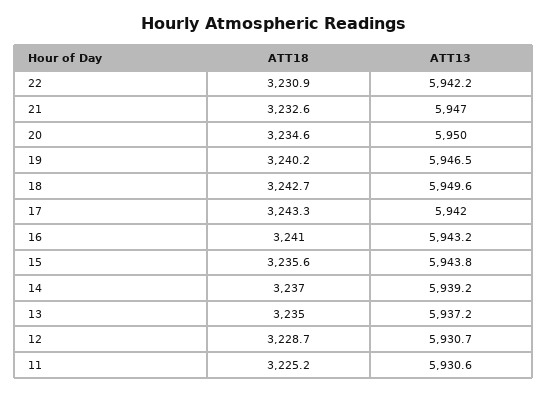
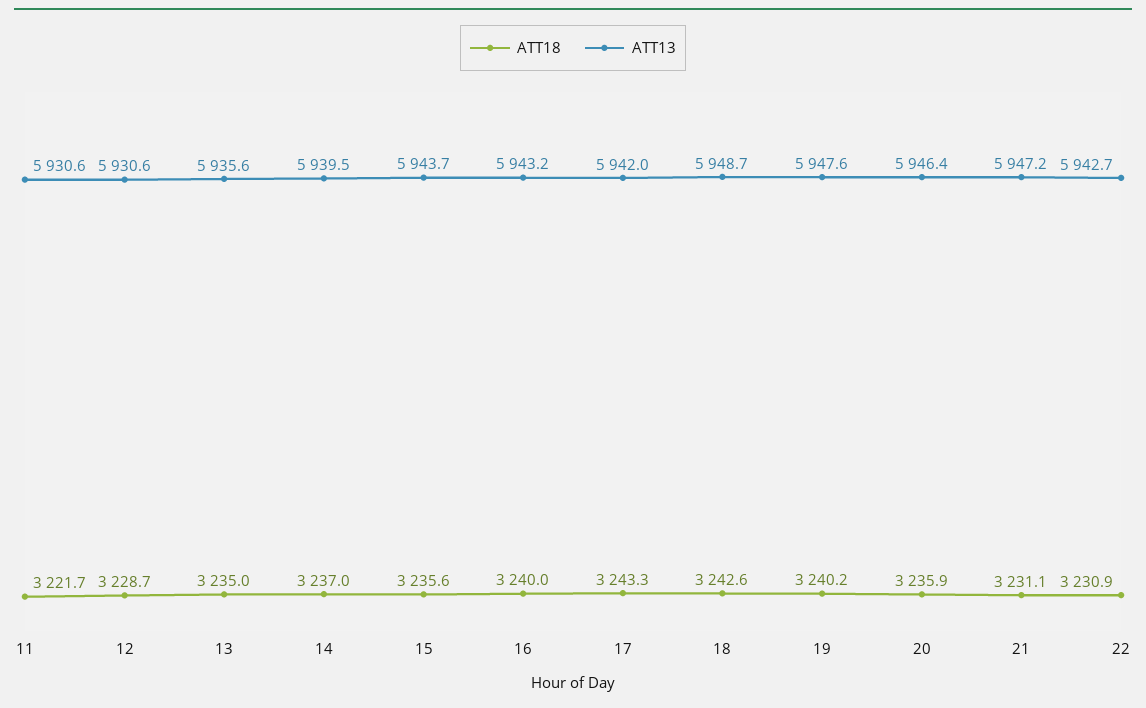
ATT13, 22: 5942.2 -> 5942.7
ATT18, 21: 3232.6 -> 3231.1
ATT13, 21: 5947 -> 5947.2
ATT18, 20: 3234.6 -> 3235.9
ATT13, 20: 5950 -> 5946.4
ATT13, 19: 5946.5 -> 5947.6
ATT18, 18: 3242.7 -> 3242.6
ATT13, 18: 5949.6 -> 5948.7
ATT18, 16: 3241 -> 3240
ATT13, 15: 5943.8 -> 5943.7
ATT13, 14: 5939.2 -> 5939.5
ATT13, 13: 5937.2 -> 5935.6
ATT13, 12: 5930.7 -> 5930.6
ATT18, 11: 3225.2 -> 3221.7

